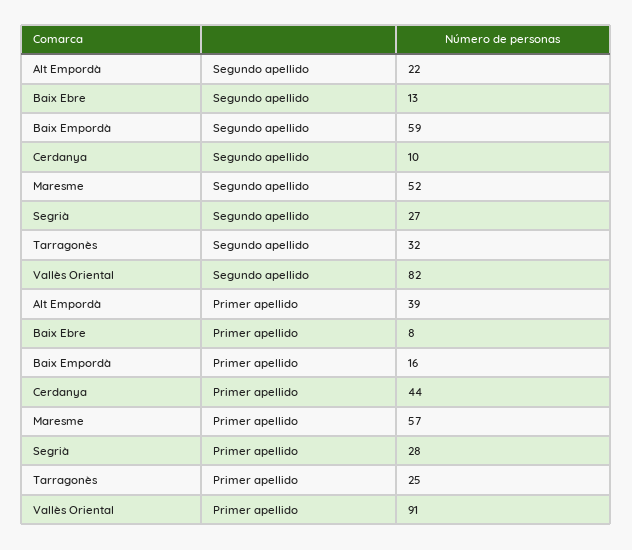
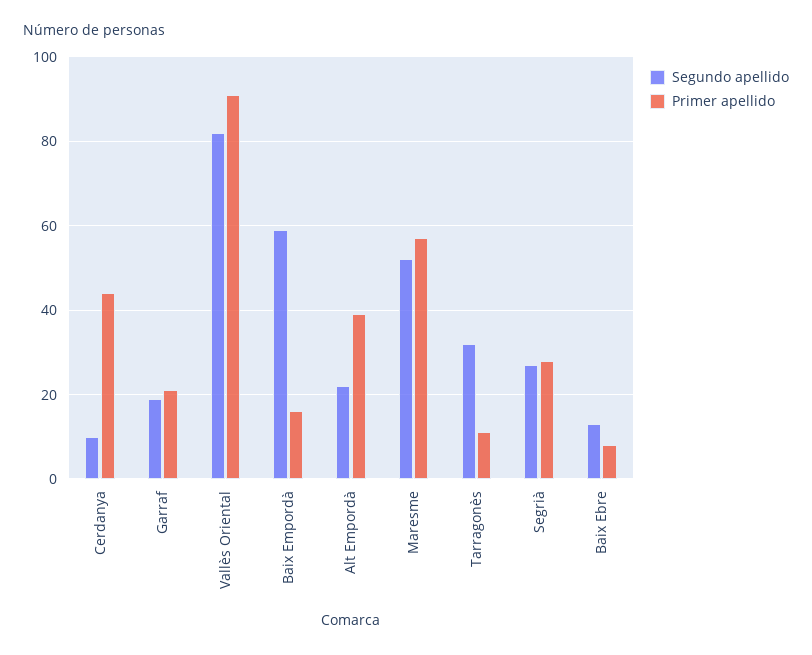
Primer apellido, Tarragonès: 25 -> 10
Segundo apellido, Garraf: none -> 20
Primer apellido, Garraf: none -> 20

